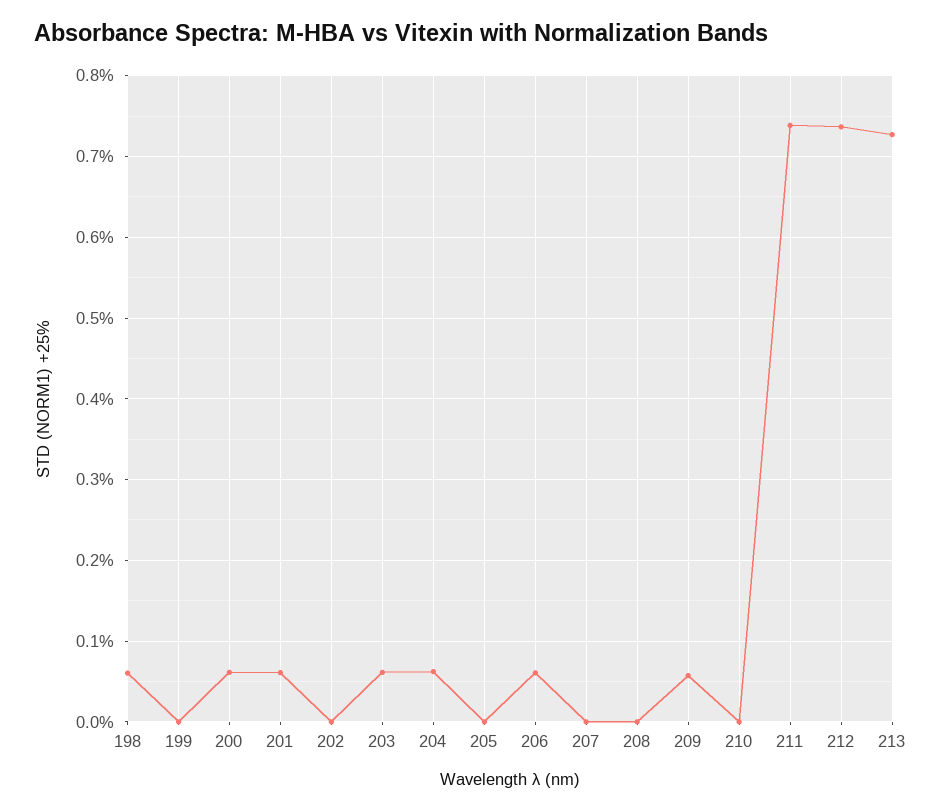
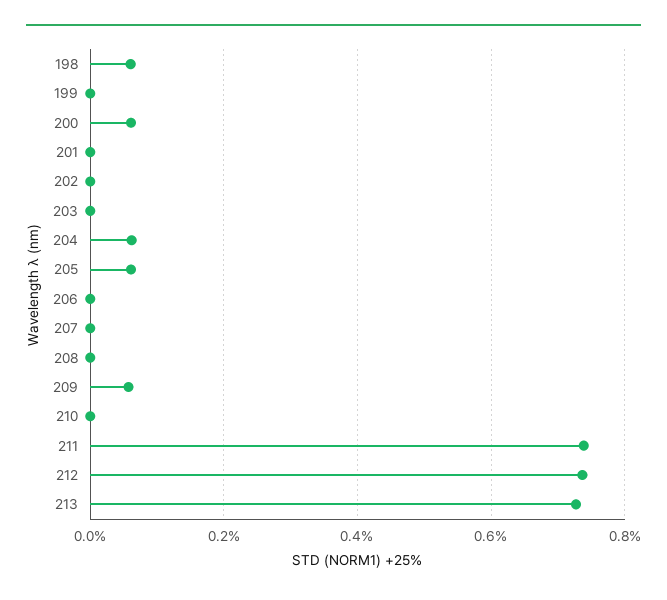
201: 0.06 -> 0
203: 0.06 -> 0
205: 0 -> 0.06
206: 0.06 -> 0

